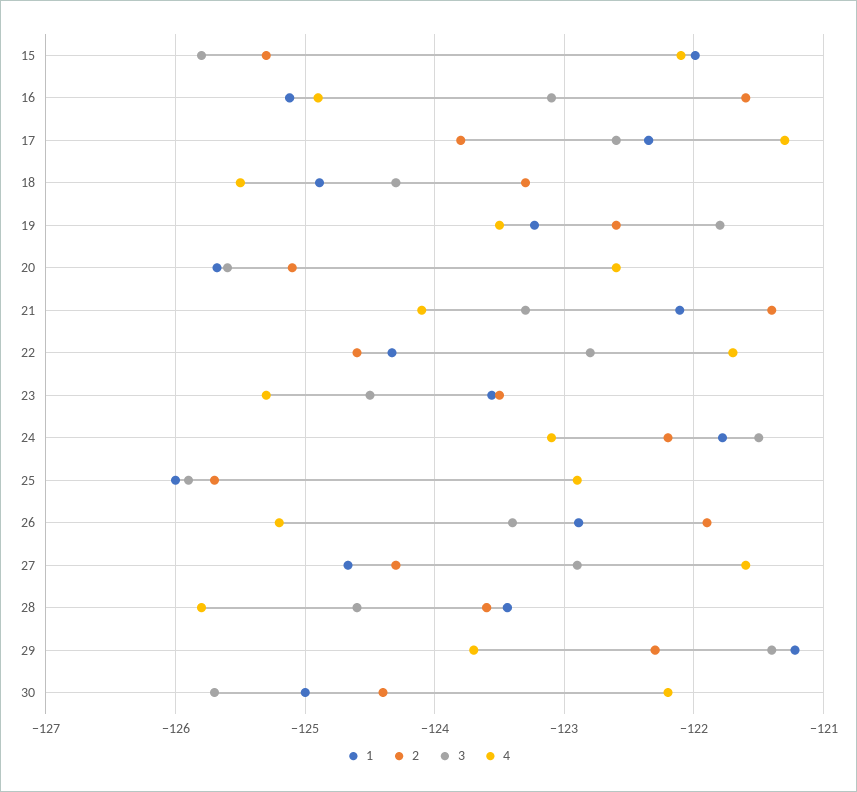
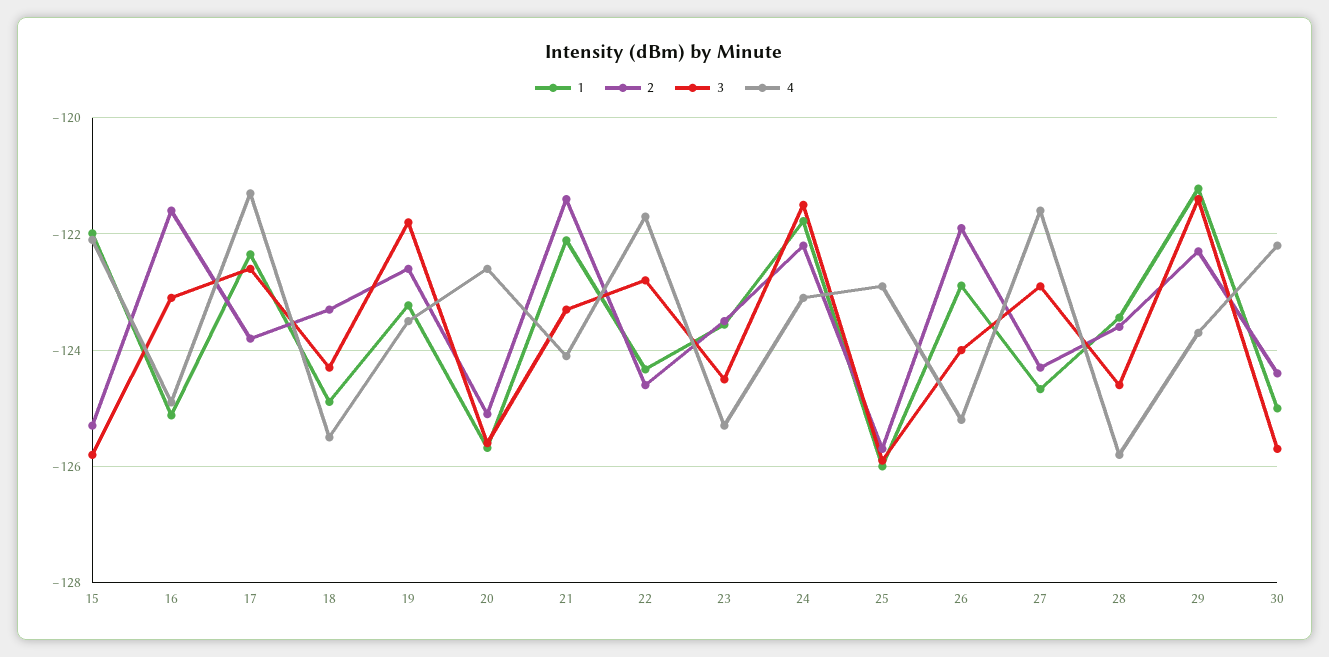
3, 26: -123.4 -> -124

